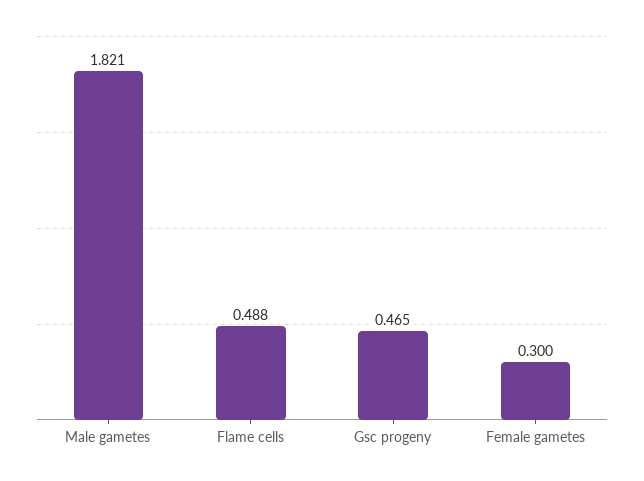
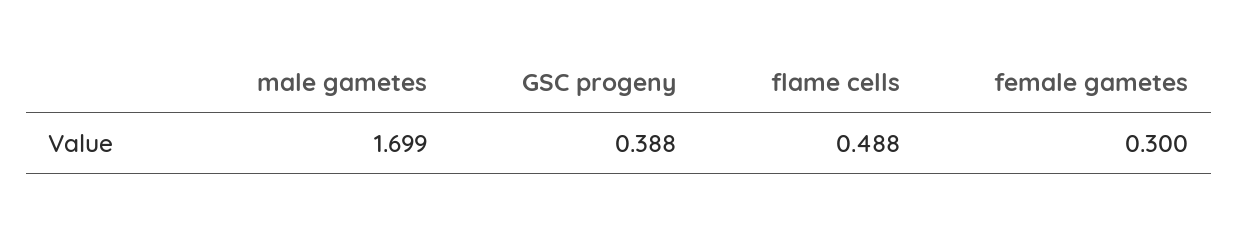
Male gametes: 1.821 -> 1.699
Gsc progeny: 0.465 -> 0.388

